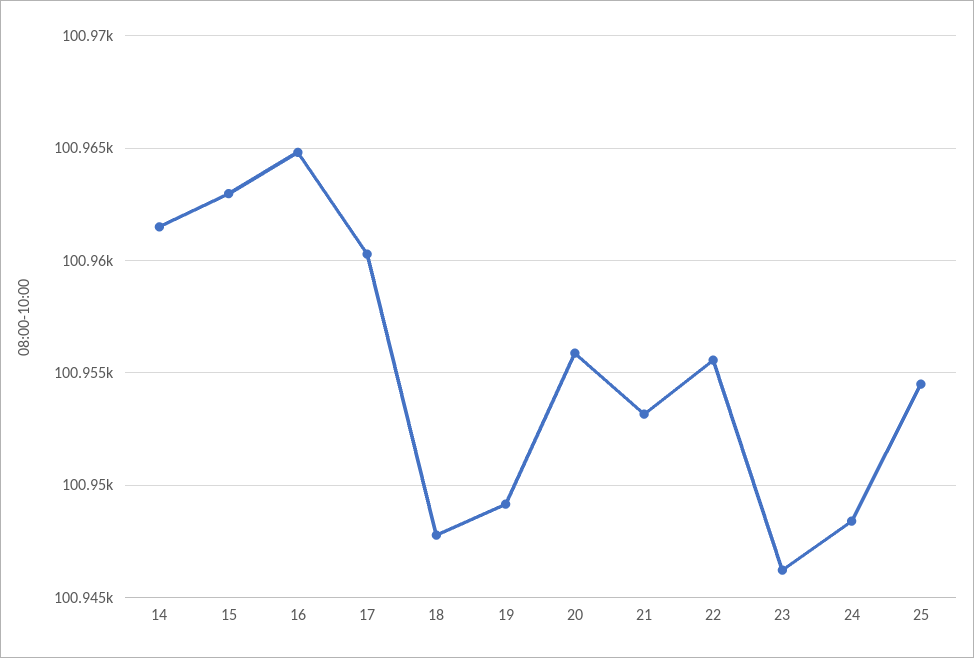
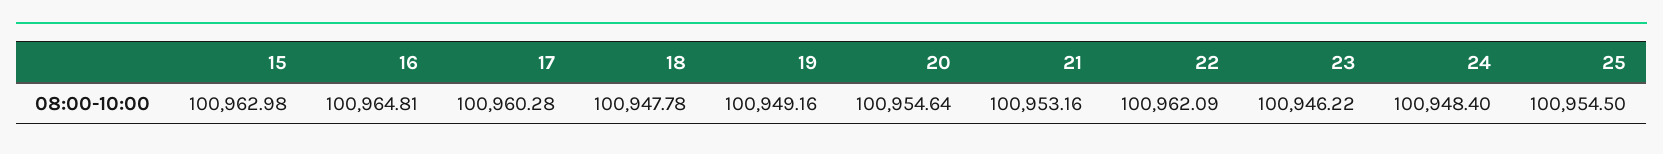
14: 100961.5 -> none
20: 100956 -> 100954.64
22: 100955.5 -> 100962.09

